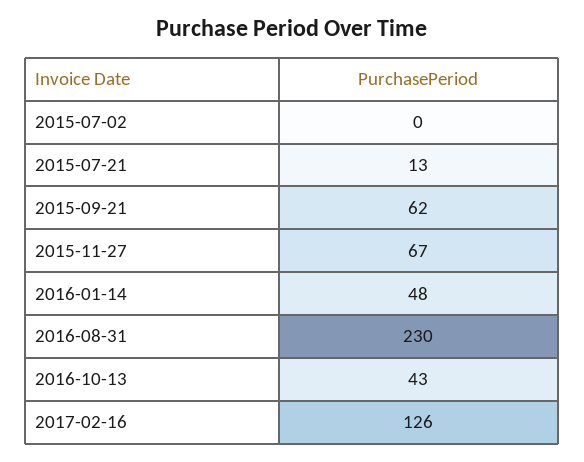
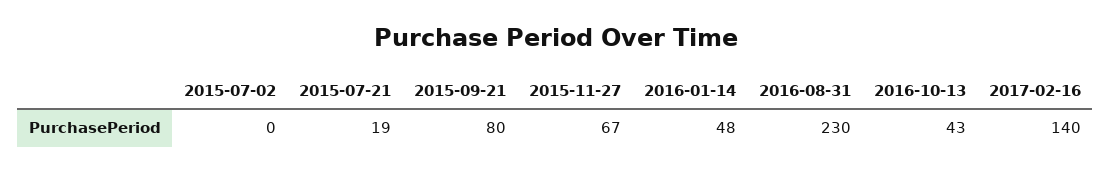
2015-07-21: 13 -> 19
2015-09-21: 62 -> 80
2017-02-16: 126 -> 140

